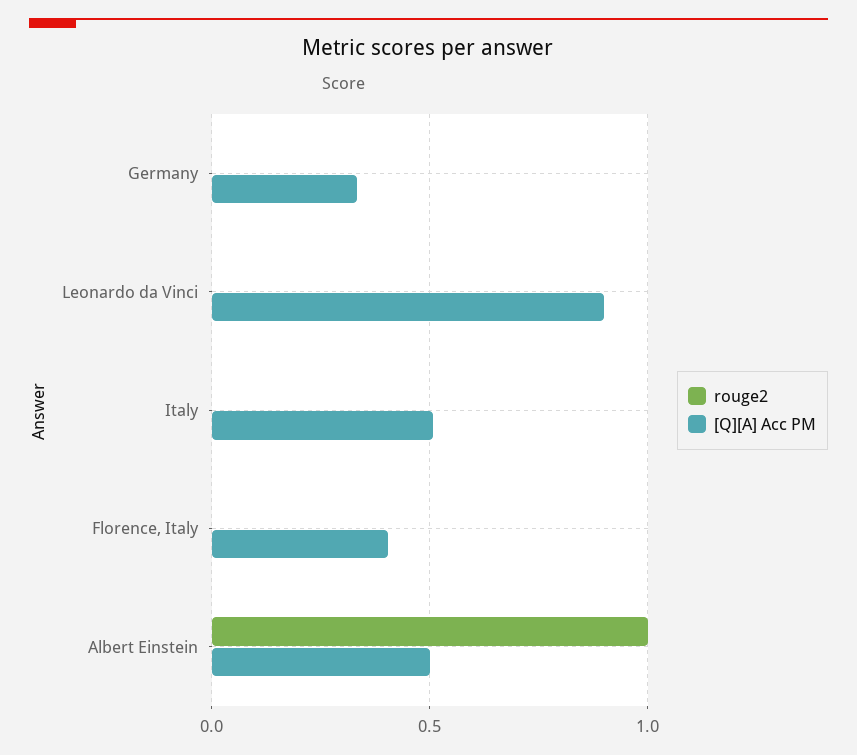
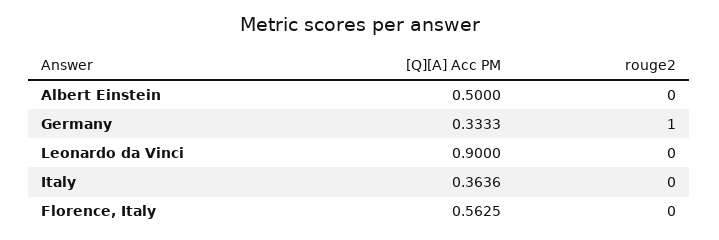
rouge2, Germany: 0 -> 1
[Q][A] Acc PM, Italy: 0.5 -> 0.3636
[Q][A] Acc PM, Florence, Italy: 0.4 -> 0.5625
rouge2, Albert Einstein: 1 -> 0

